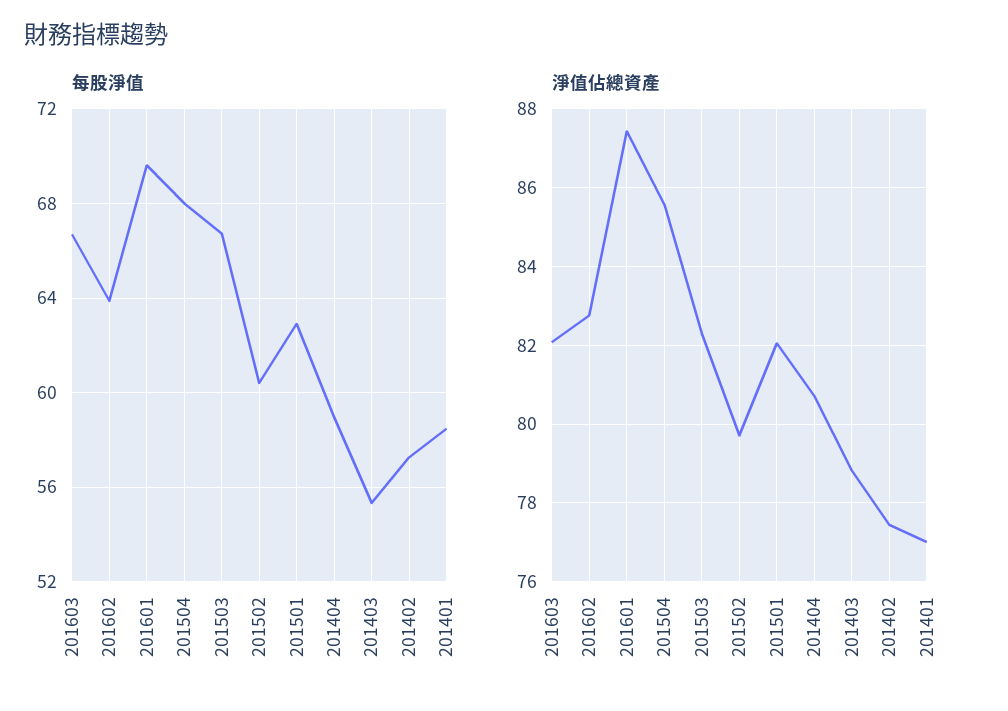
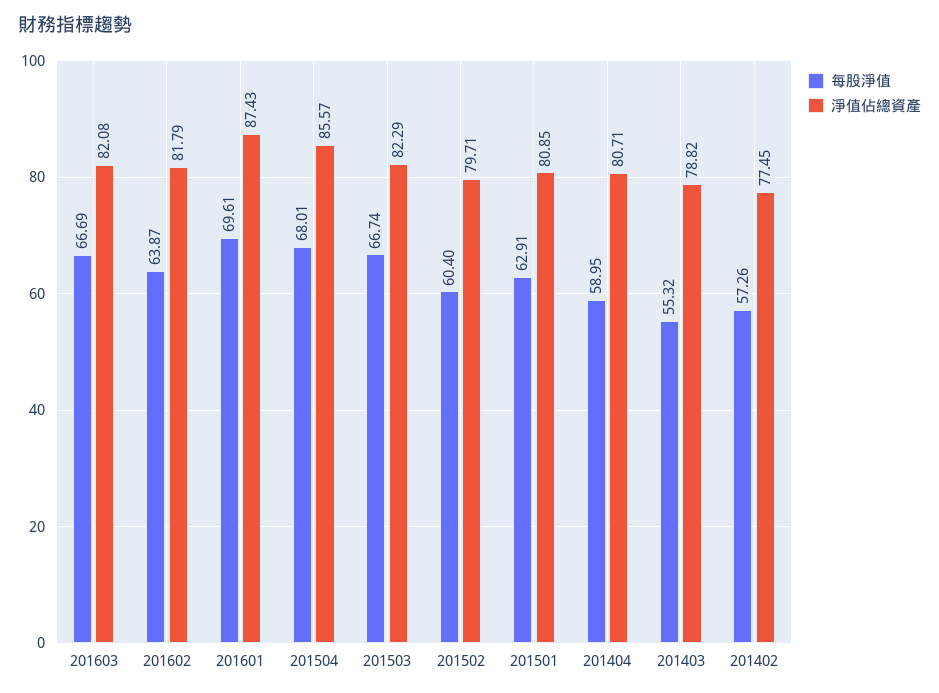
每股淨值, 201401: 58.5 -> none
淨值佔總資產, 201602: 82.8 -> 81.79
淨值佔總資產, 201501: 82 -> 80.85
淨值佔總資產, 201401: 77 -> none

